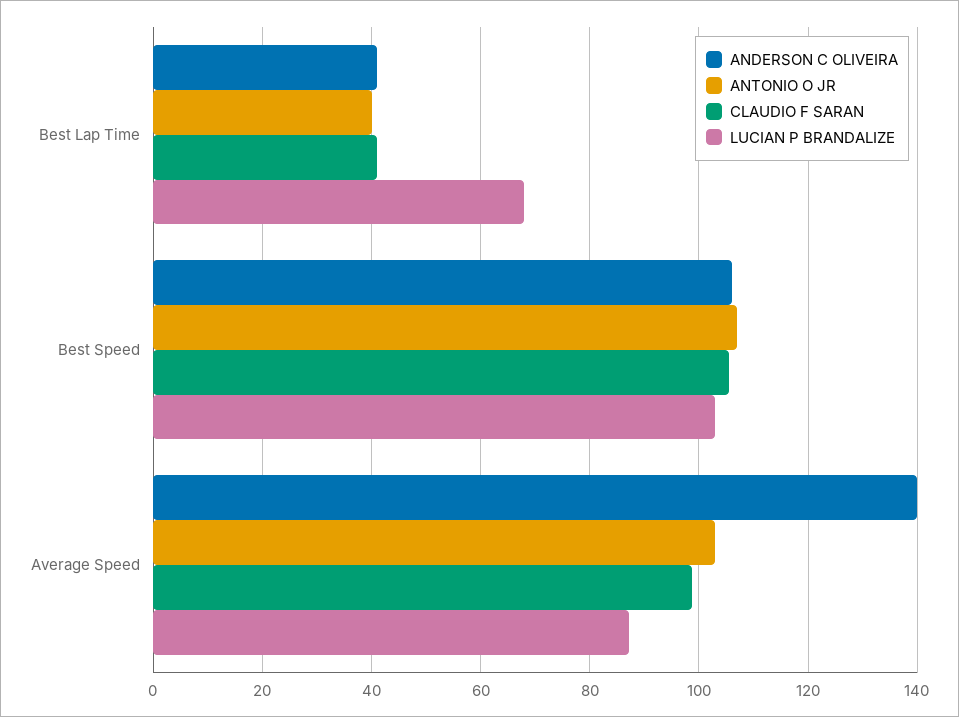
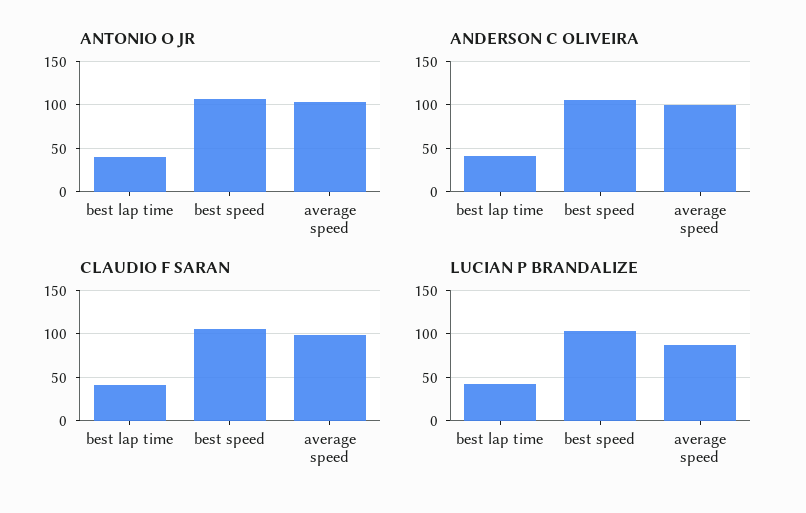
LUCIAN P BRANDALIZE, Best Lap Time: 68 -> 40
ANDERSON C OLIVEIRA, Average Speed: 140 -> 100

